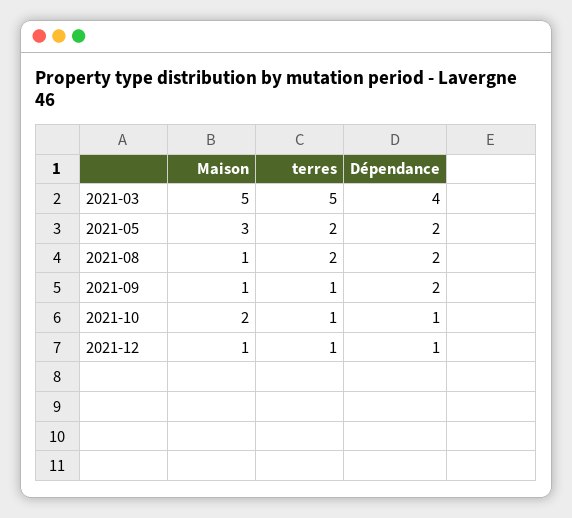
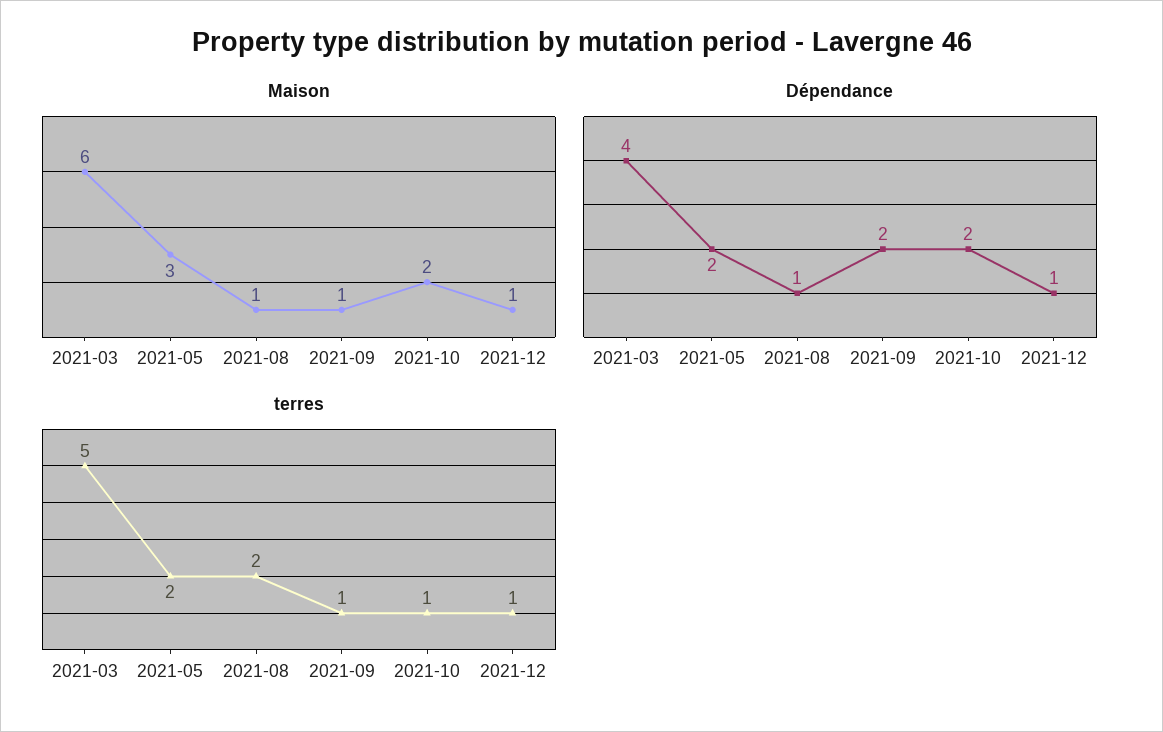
Maison, 2021-03: 5 -> 6
Dépendance, 2021-08: 2 -> 1
Dépendance, 2021-10: 1 -> 2

